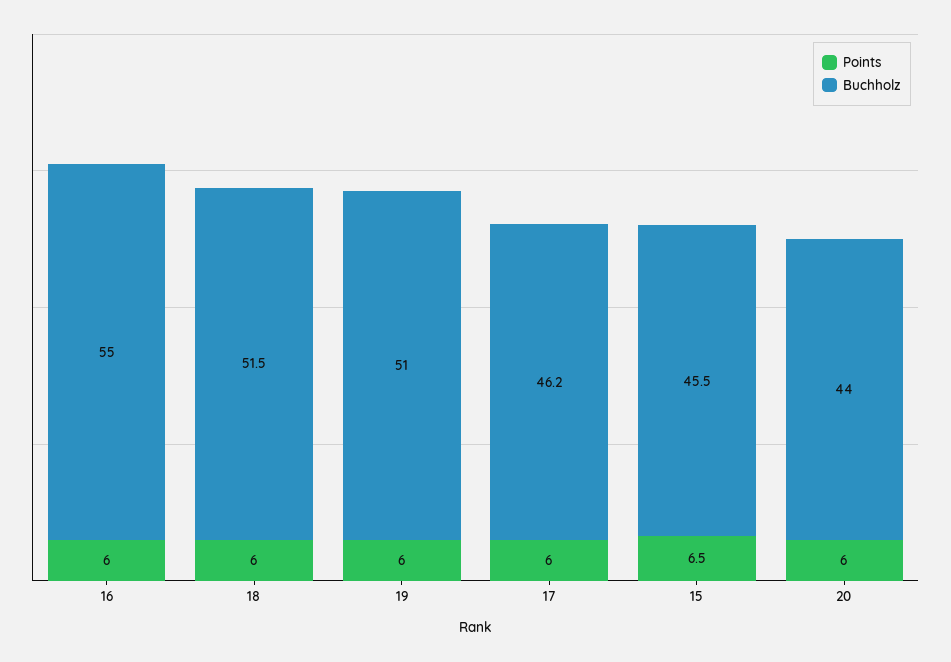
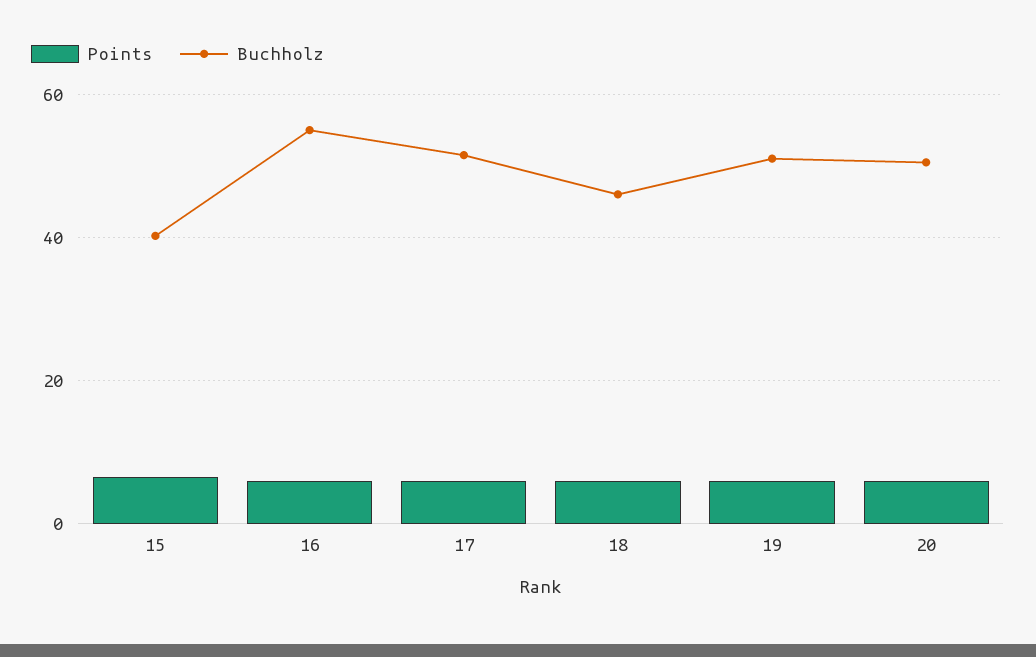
Buchholz, 18: 51.5 -> 46
Buchholz, 17: 46.2 -> 52
Buchholz, 15: 45.5 -> 40
Buchholz, 20: 44 -> 50

